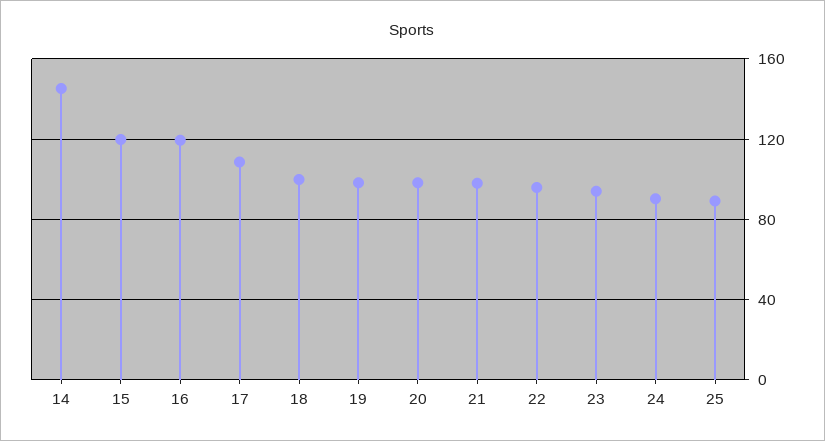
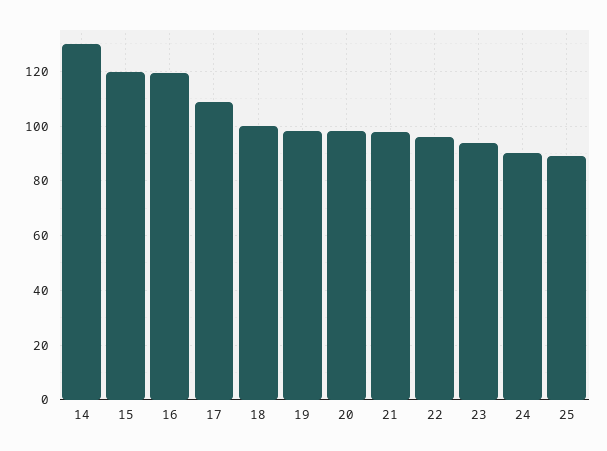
14: 145 -> 130

